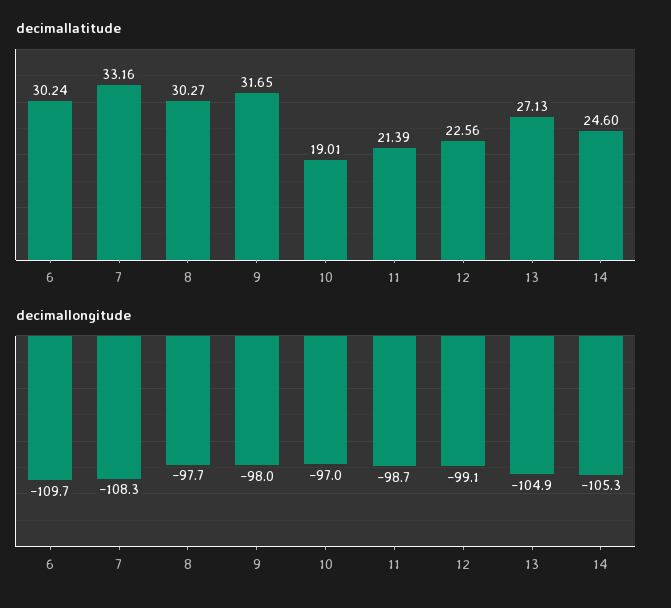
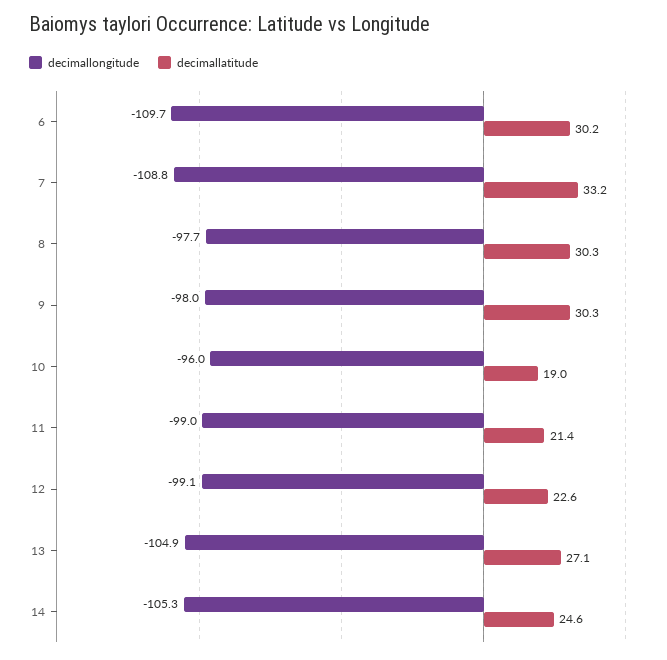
decimallatitude, 9: 31.65 -> 30.3
decimallongitude, 7: -108.3 -> -108.8
decimallongitude, 10: -97 -> -96
decimallongitude, 11: -98.7 -> -99

